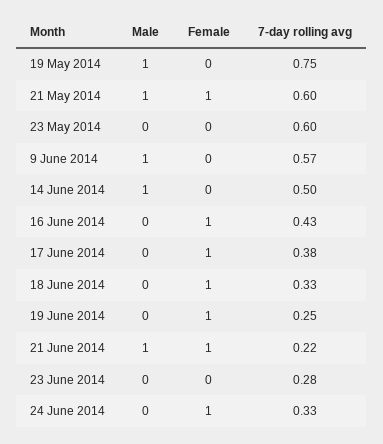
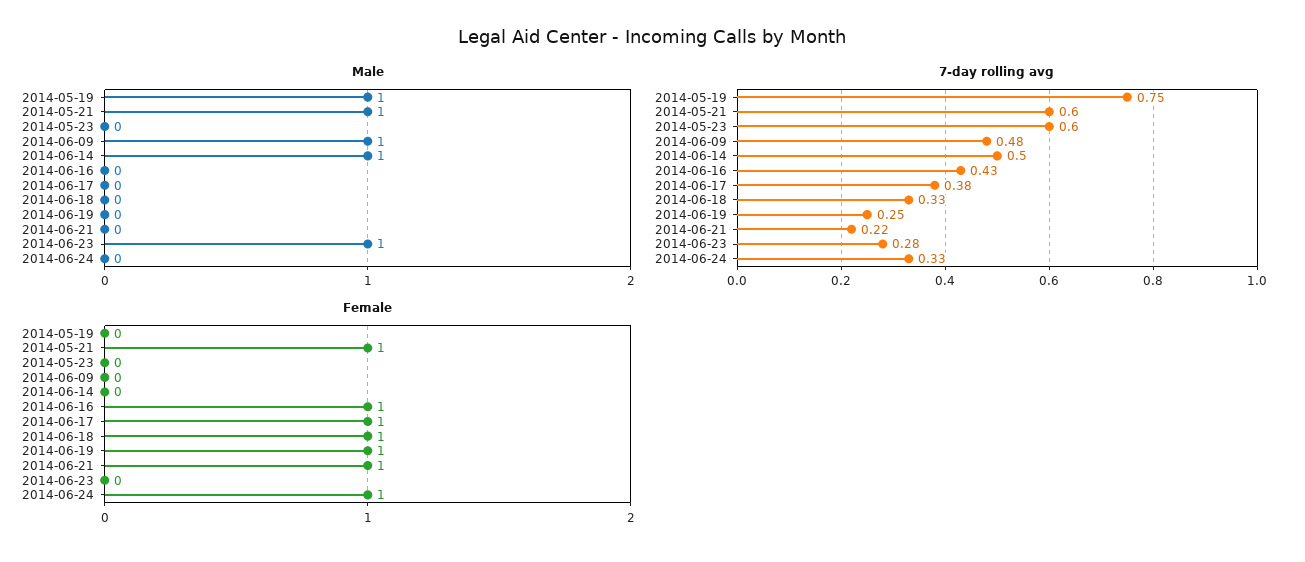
7-day rolling avg, 9 June 2014: 0.57 -> 0.48
Male, 21 June 2014: 1 -> 0
Male, 23 June 2014: 0 -> 1

